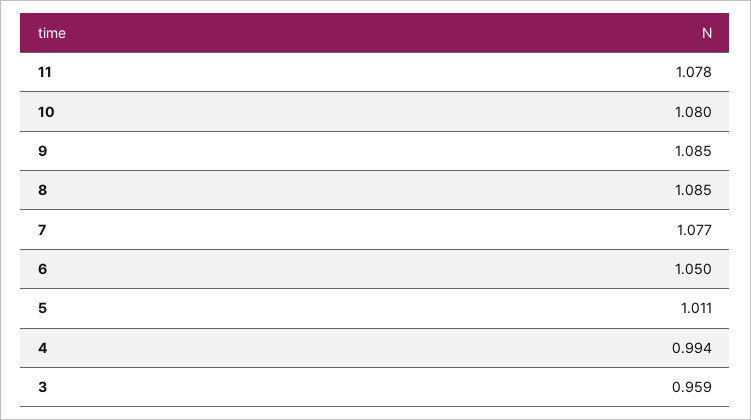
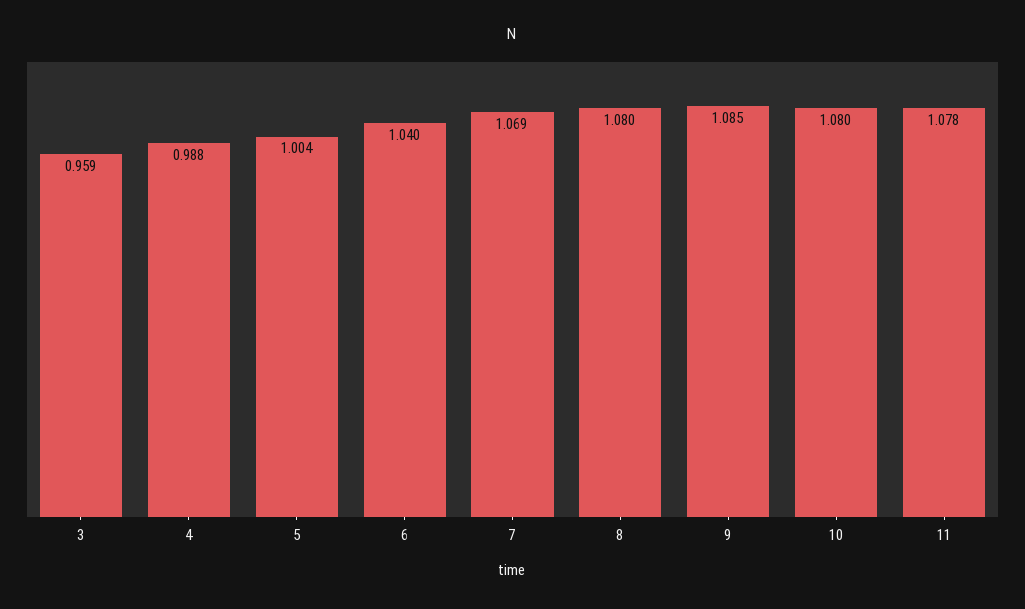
8: 1.085 -> 1.08
7: 1.077 -> 1.069
6: 1.05 -> 1.04
5: 1.011 -> 1.004
4: 0.994 -> 0.988

